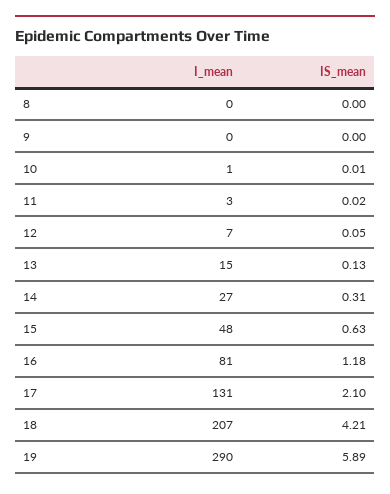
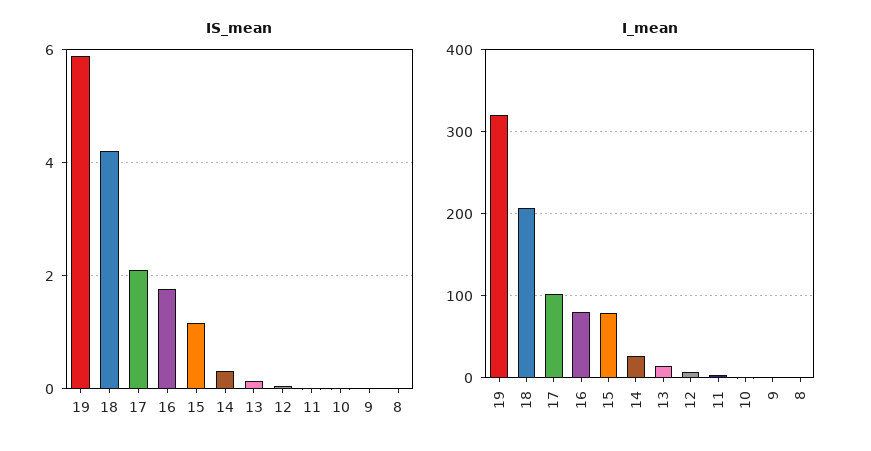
I_mean, 15: 48 -> 80
IS_mean, 15: 0.63 -> 1.2
IS_mean, 16: 1.18 -> 1.8
I_mean, 17: 131 -> 100
I_mean, 19: 290 -> 320

